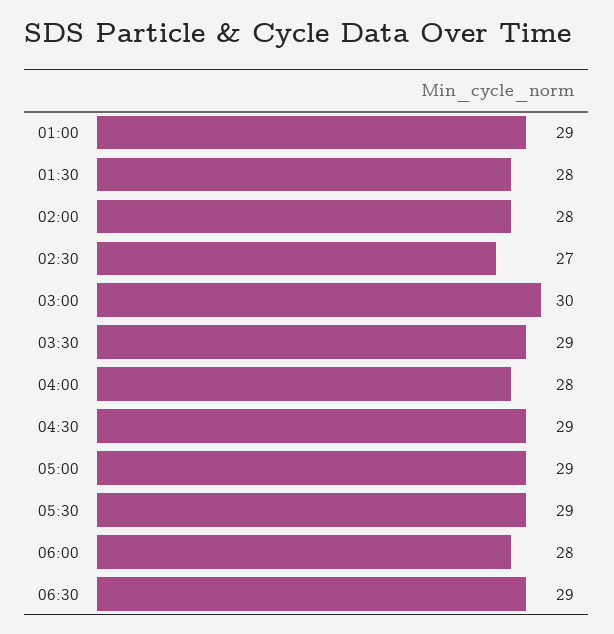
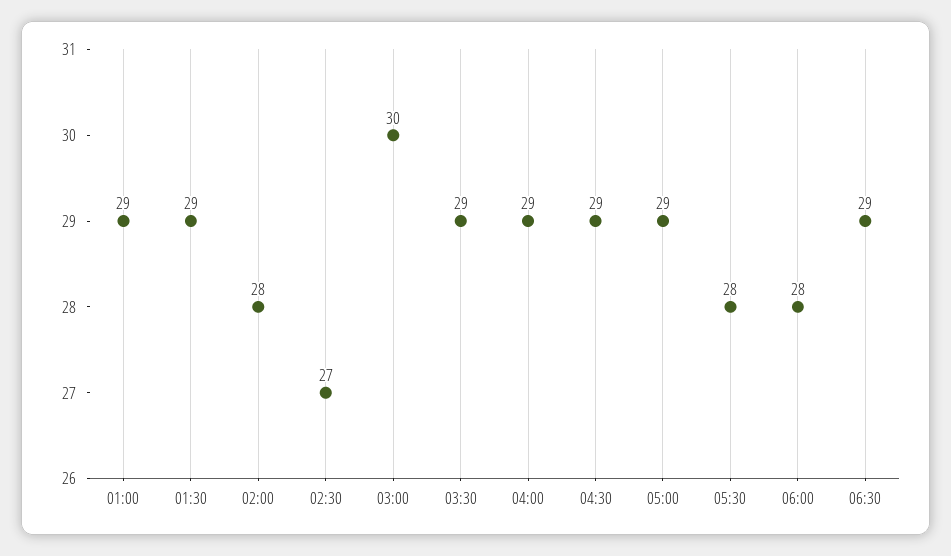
01:30: 28 -> 29
04:00: 28 -> 29
05:30: 29 -> 28

